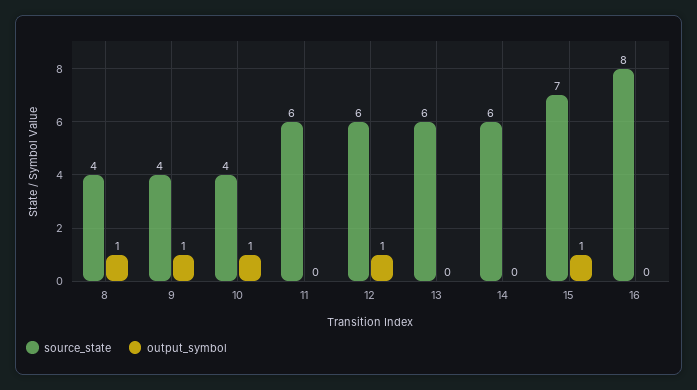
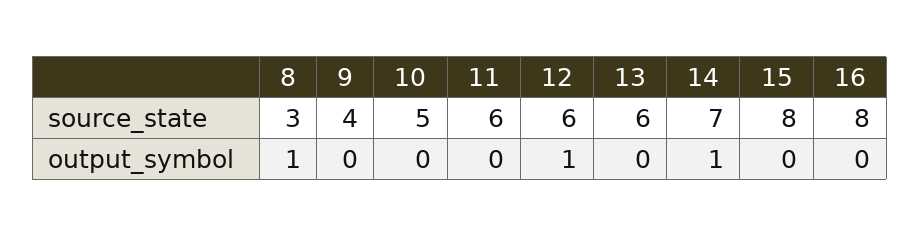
source_state, 8: 4 -> 3
output_symbol, 9: 1 -> 0
source_state, 10: 4 -> 5
output_symbol, 10: 1 -> 0
source_state, 14: 6 -> 7
output_symbol, 14: 0 -> 1
source_state, 15: 7 -> 8
output_symbol, 15: 1 -> 0

